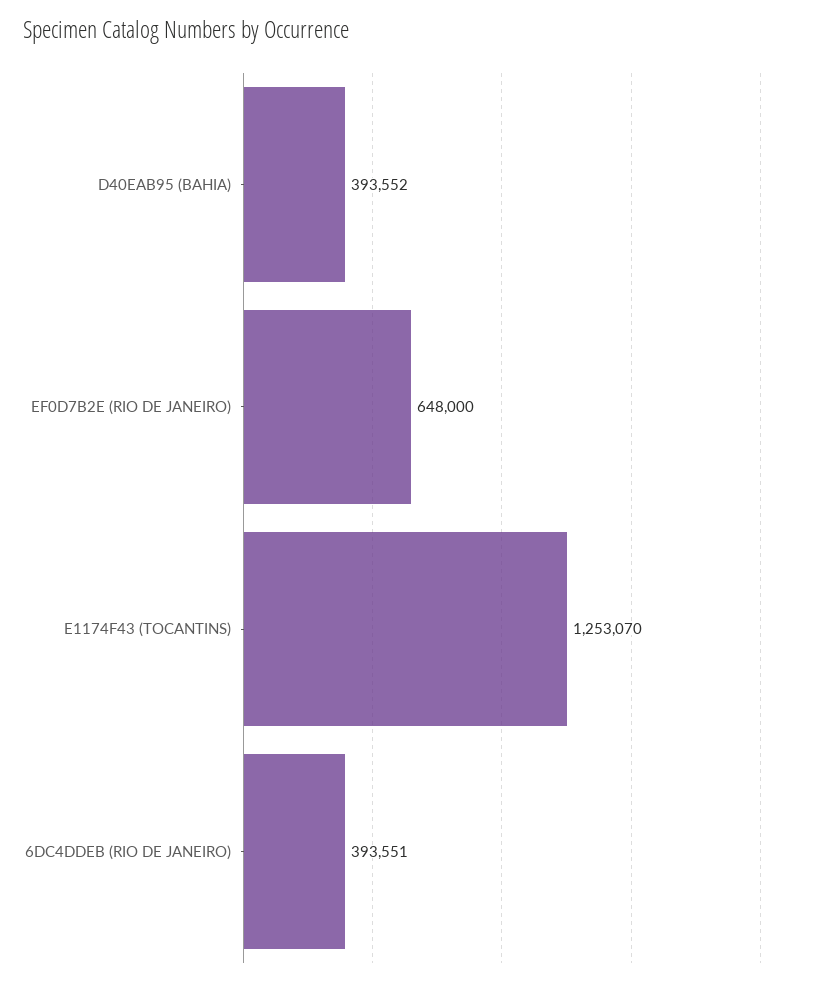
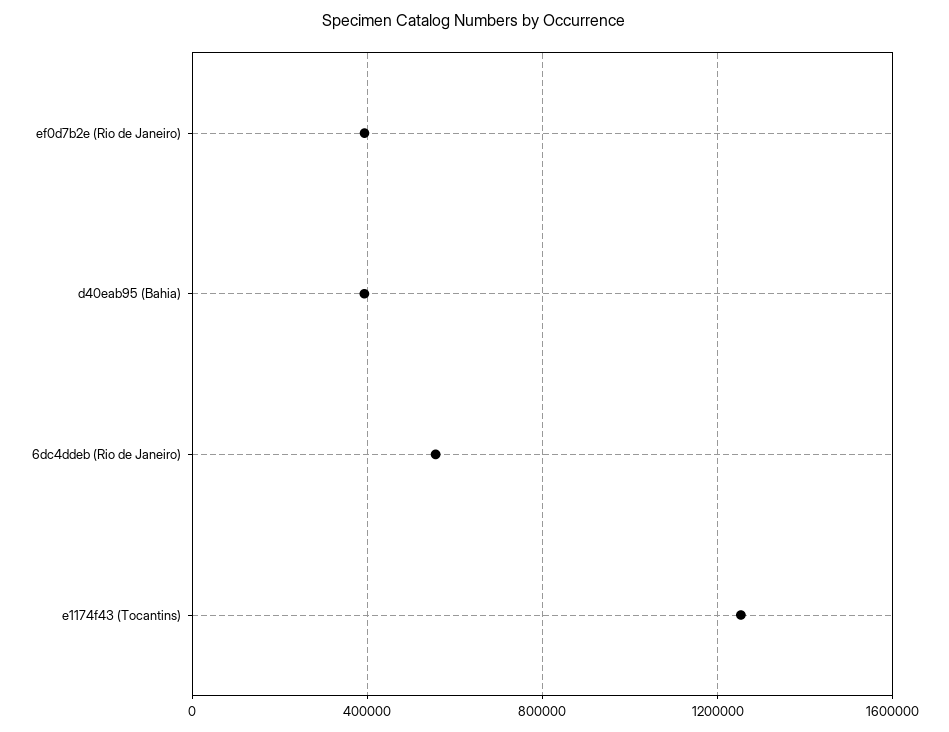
EF0D7B2E (RIO DE JANEIRO): 648000 -> 400000
6DC4DDEB (RIO DE JANEIRO): 393551 -> 550000

